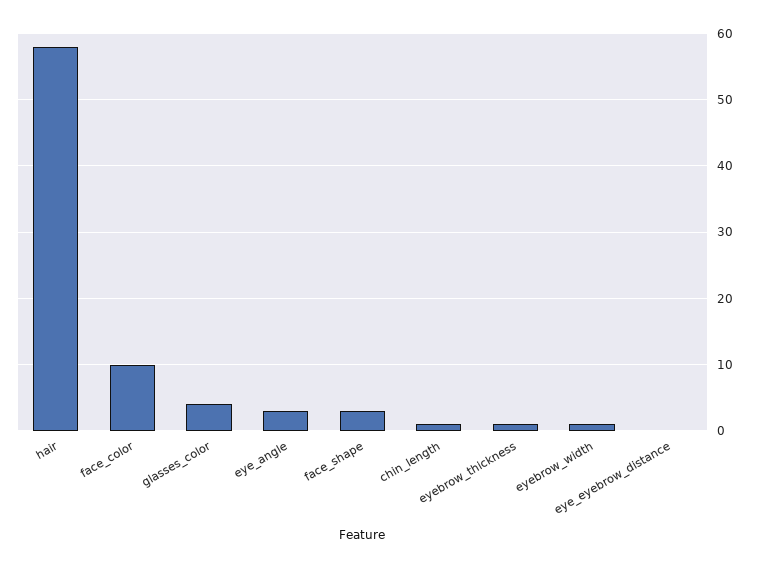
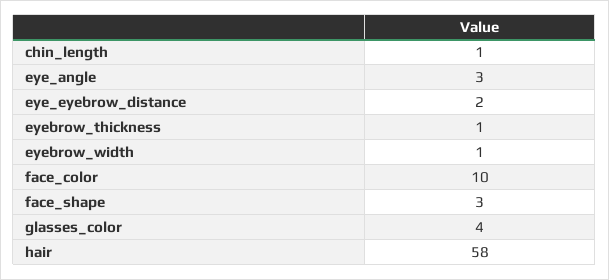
eye_eyebrow_distance: 0 -> 2

